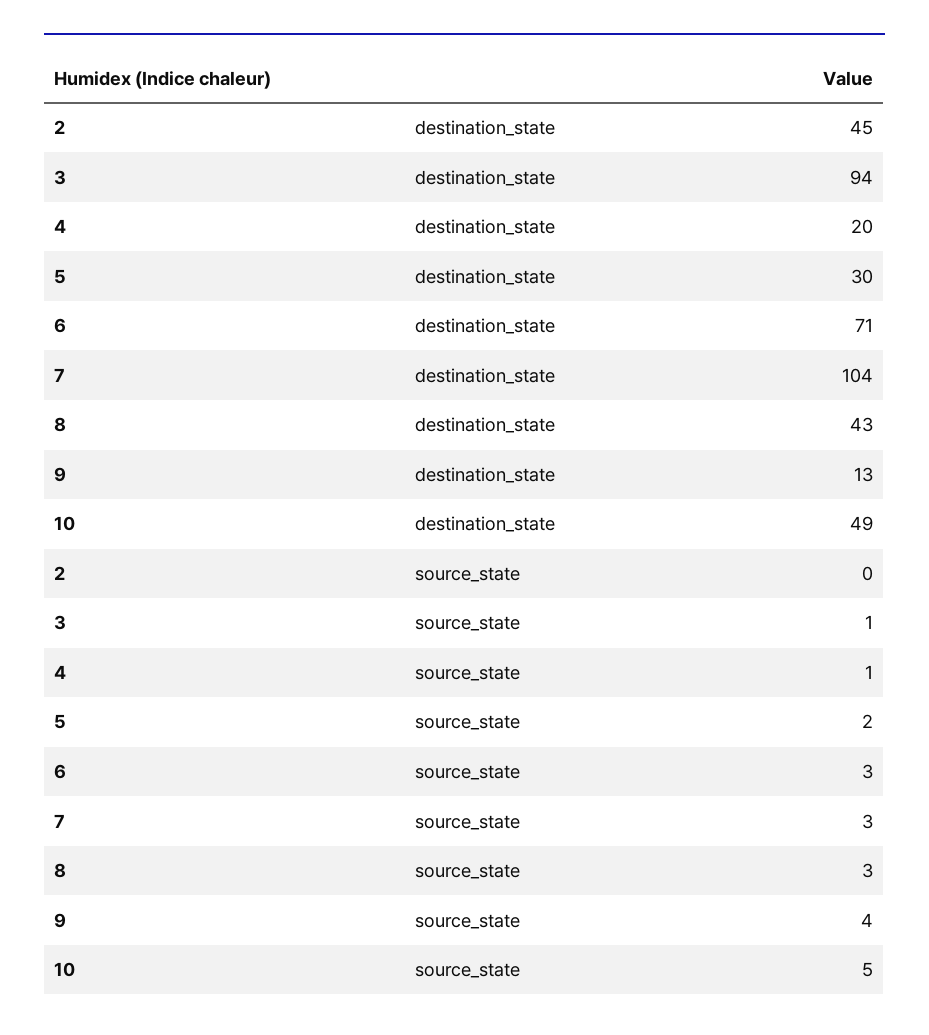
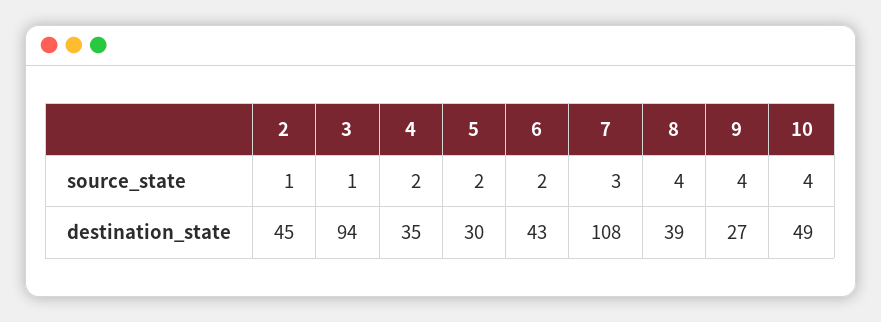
4, destination_state: 20 -> 35
6, destination_state: 71 -> 43
7, destination_state: 104 -> 108
8, destination_state: 43 -> 39
9, destination_state: 13 -> 27
2, source_state: 0 -> 1
4, source_state: 1 -> 2
6, source_state: 3 -> 2
8, source_state: 3 -> 4
10, source_state: 5 -> 4

